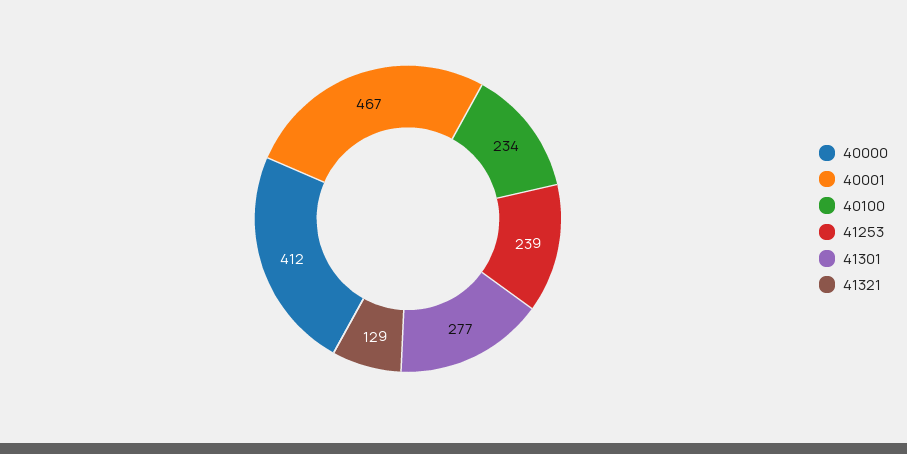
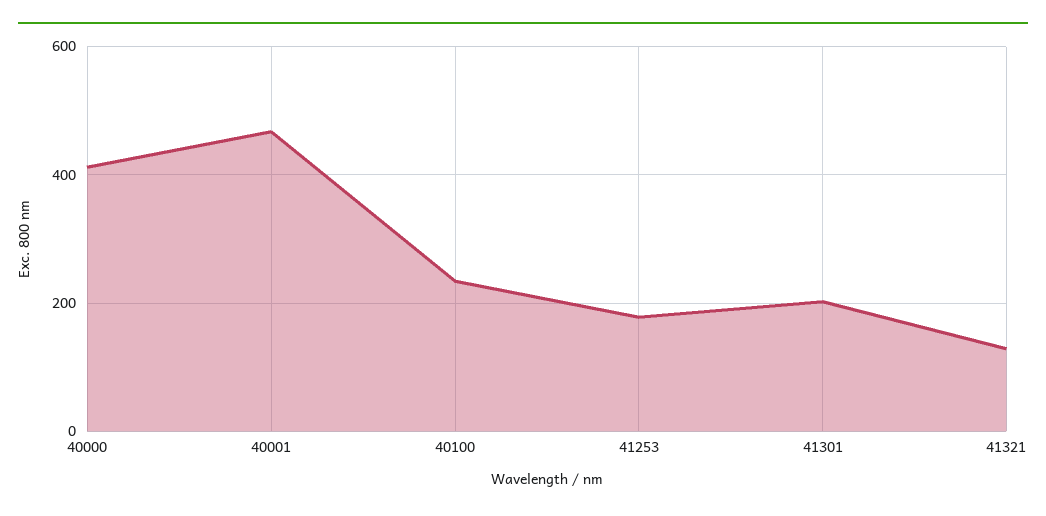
41253: 239 -> 180
41301: 277 -> 200

